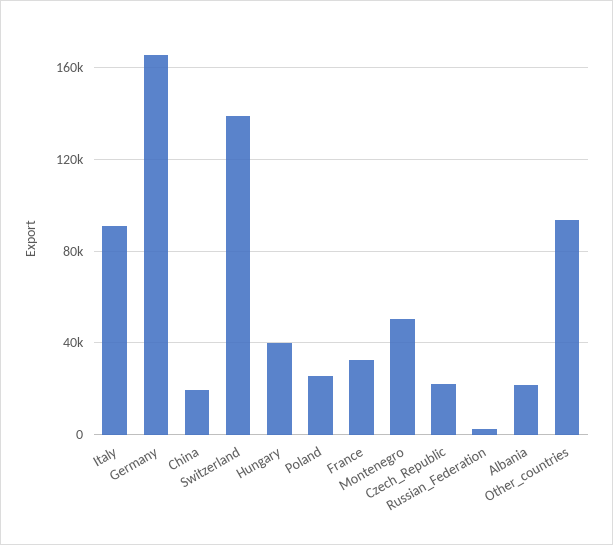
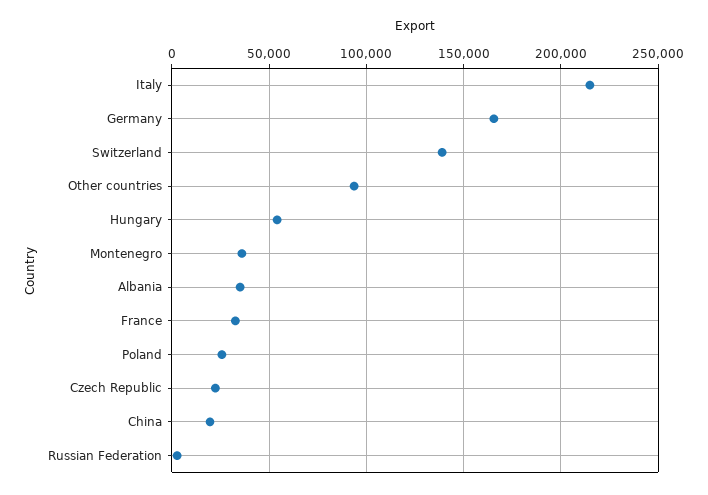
Italy: 90000 -> 215000
Hungary: 40000 -> 55000
Montenegro: 50000 -> 35000
Albania: 20000 -> 35000

